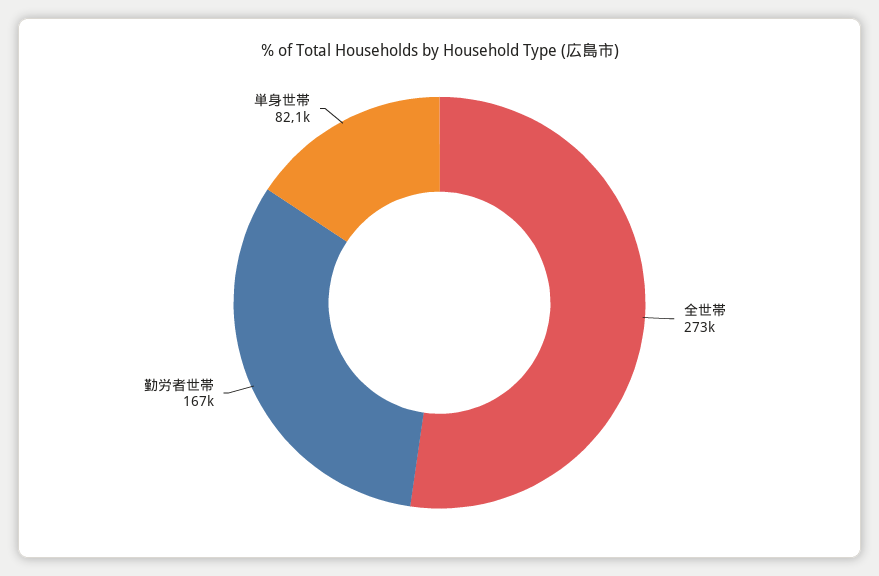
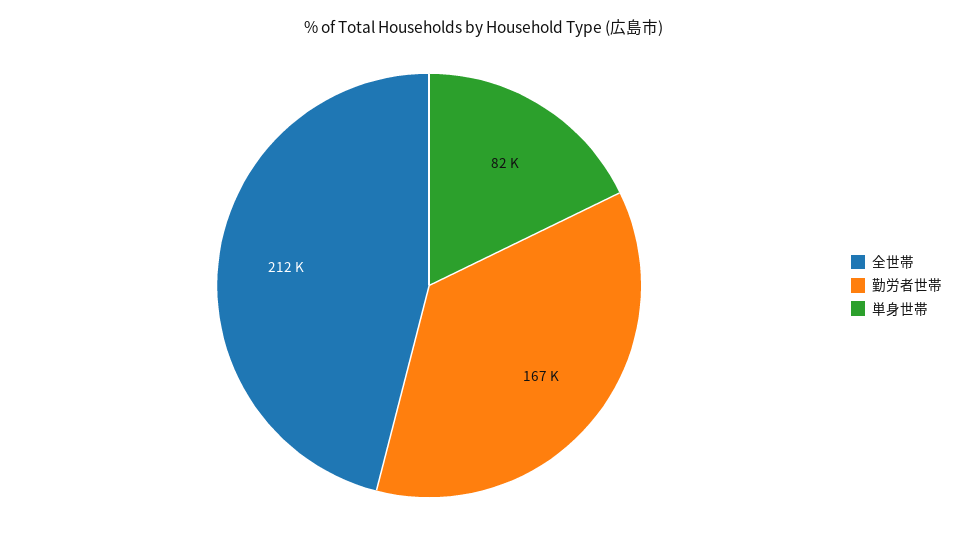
全世帯: 273000 -> 212000

